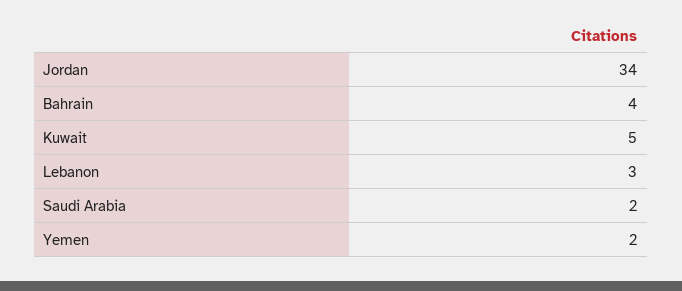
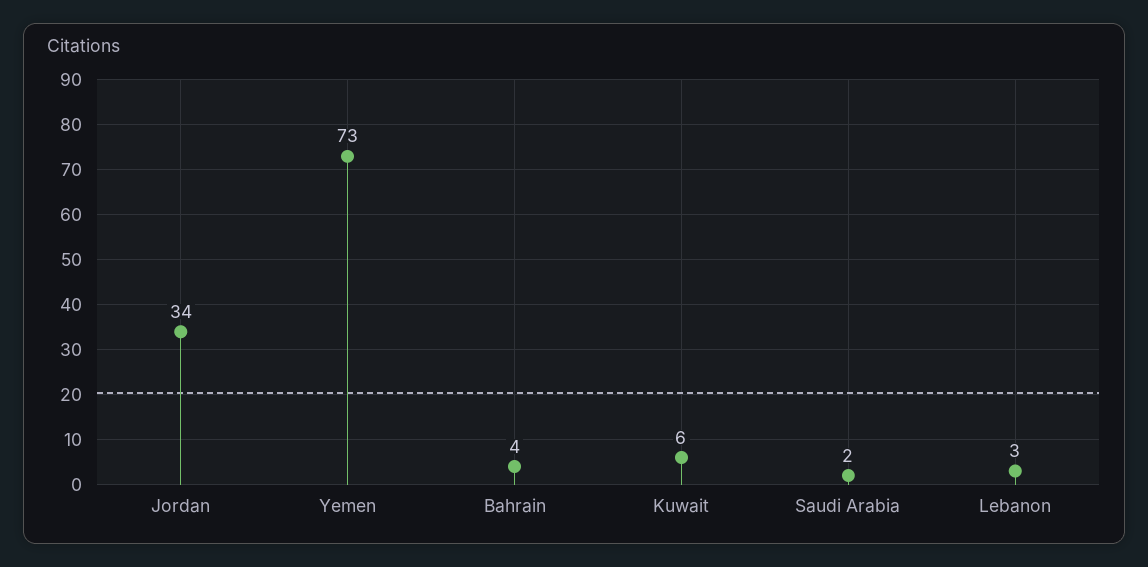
Kuwait: 5 -> 6
Yemen: 2 -> 73

